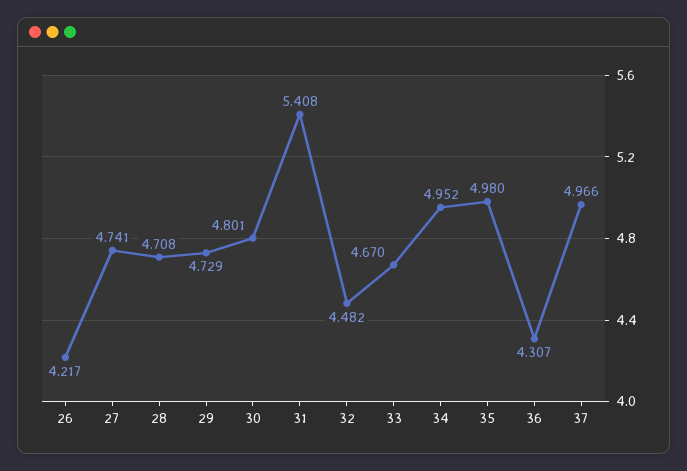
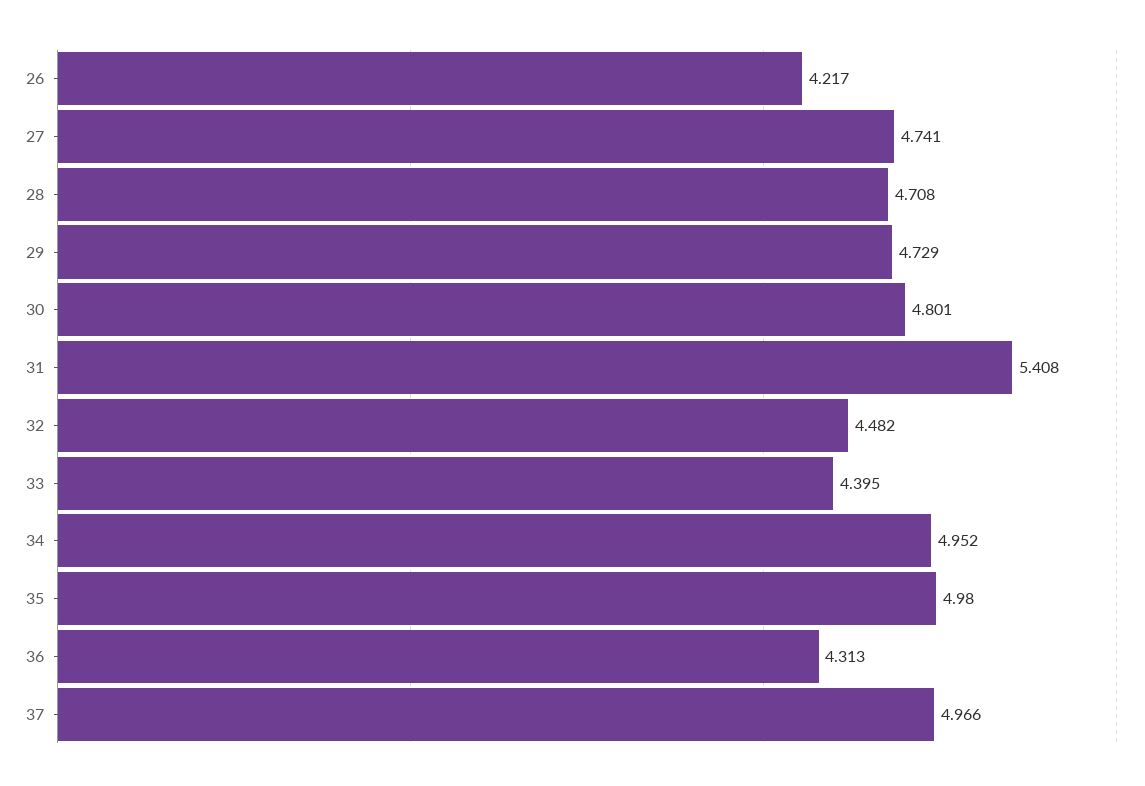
33: 4.67 -> 4.395
36: 4.307 -> 4.313

